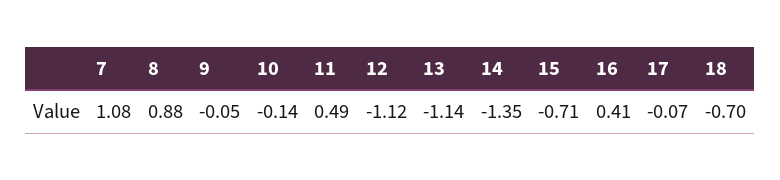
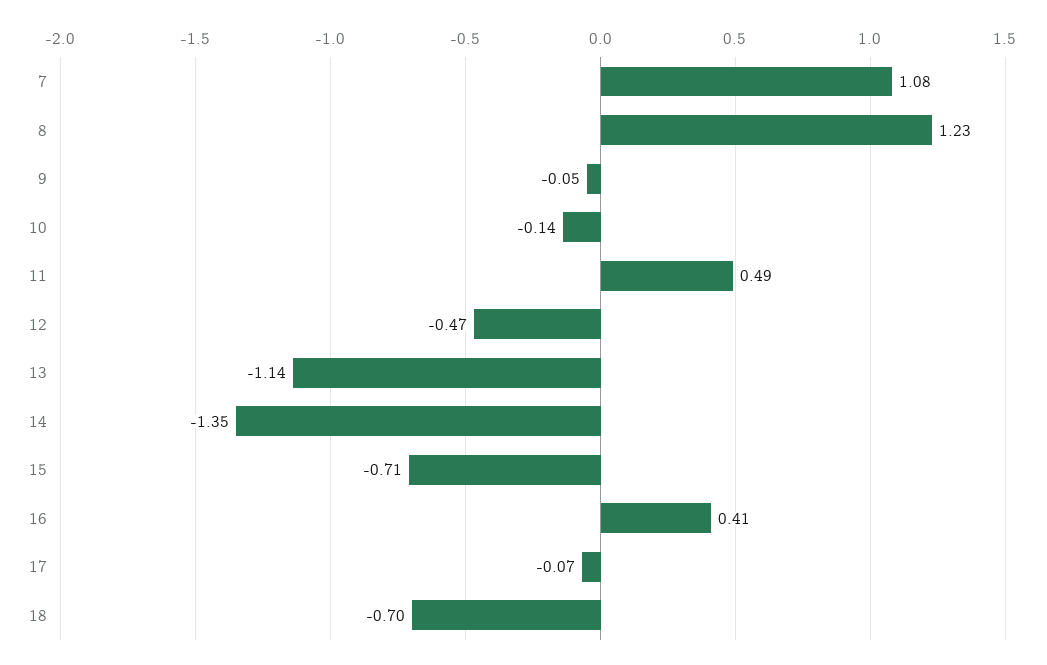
8: 0.88 -> 1.23
12: -1.12 -> -0.47

